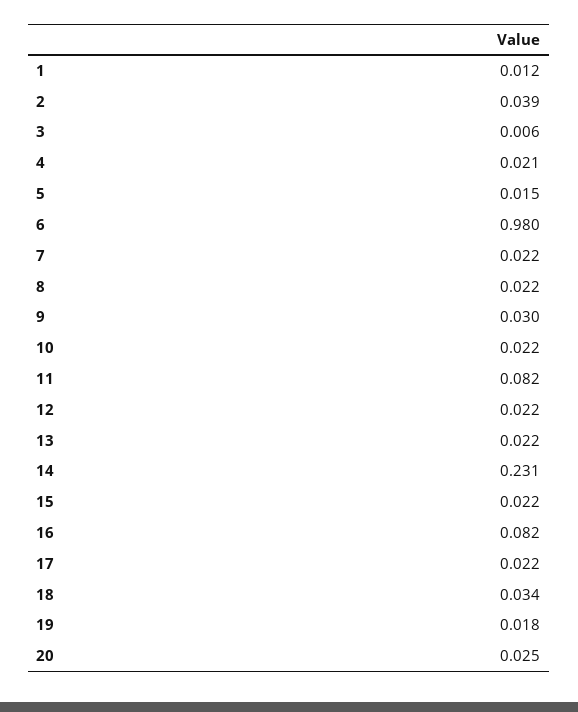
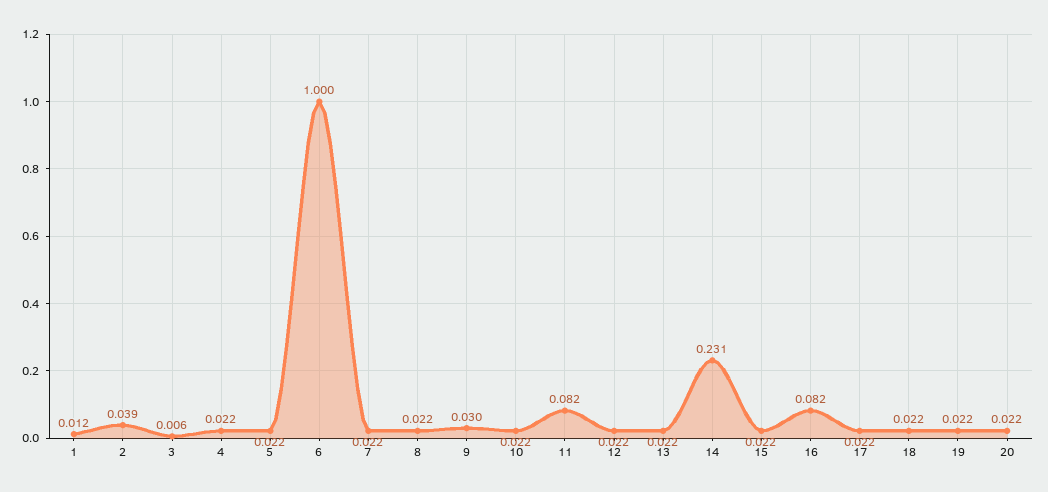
4: 0.021 -> 0.022
5: 0.015 -> 0.022
6: 0.98 -> 1
18: 0.034 -> 0.022
19: 0.018 -> 0.022
20: 0.025 -> 0.022

